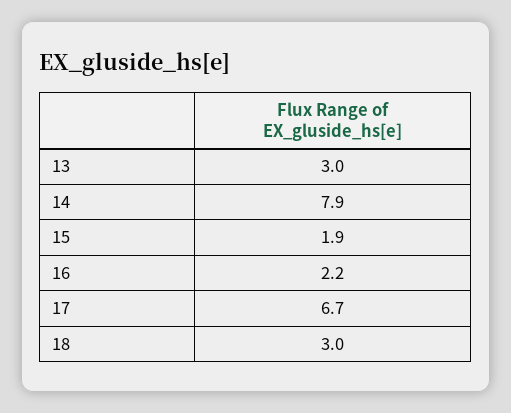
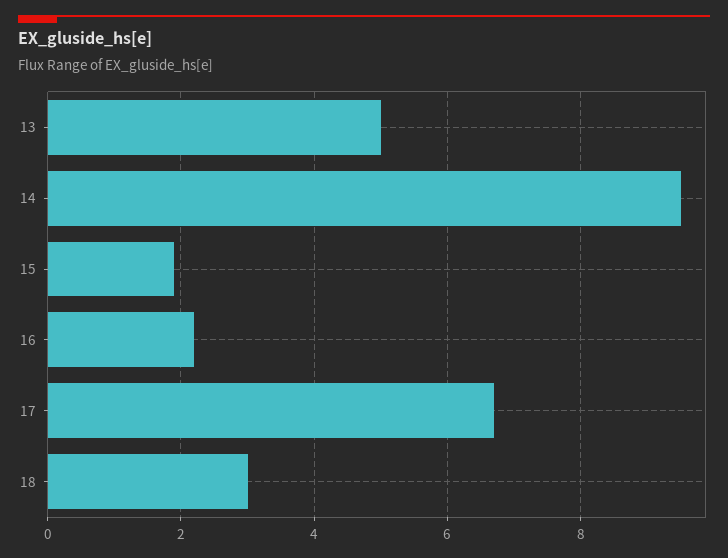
13: 3 -> 5
14: 7.9 -> 9.5

